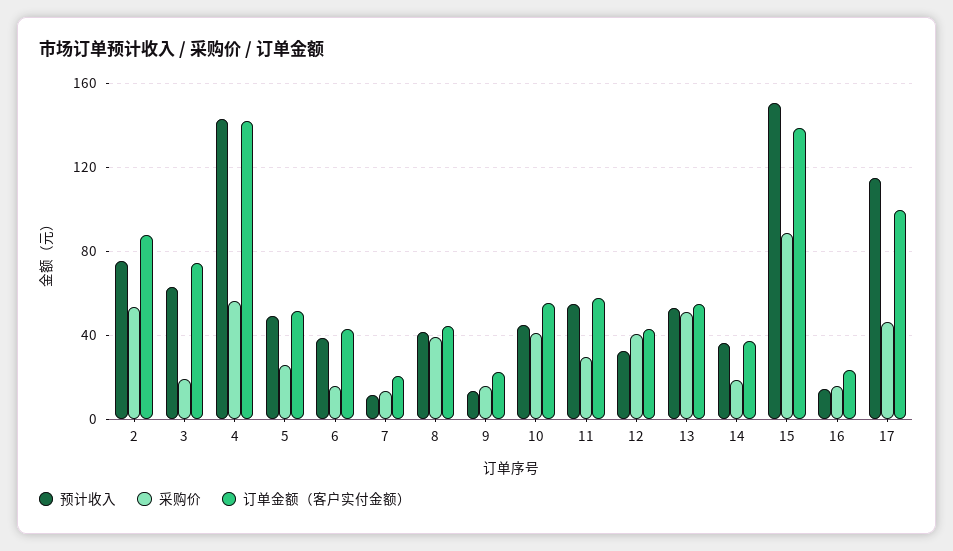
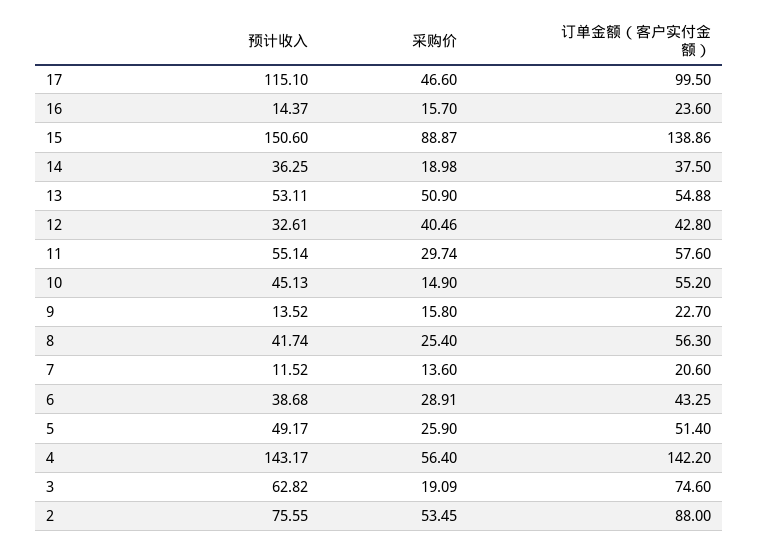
采购价, 6: 15 -> 28.91
采购价, 8: 40 -> 25.4
订单金额（客户实付金额）, 8: 45 -> 56.3
采购价, 10: 40 -> 14.9

